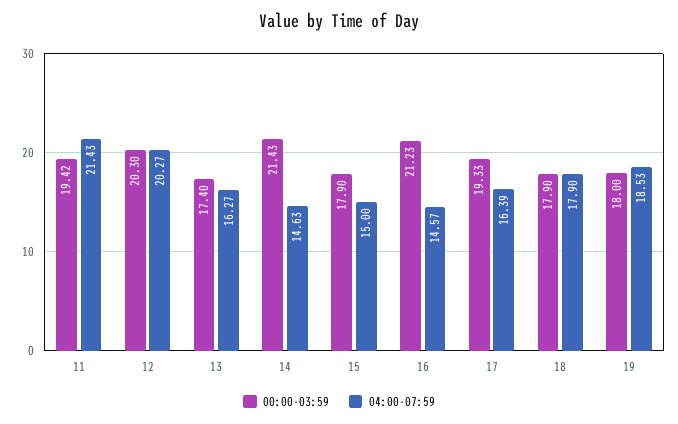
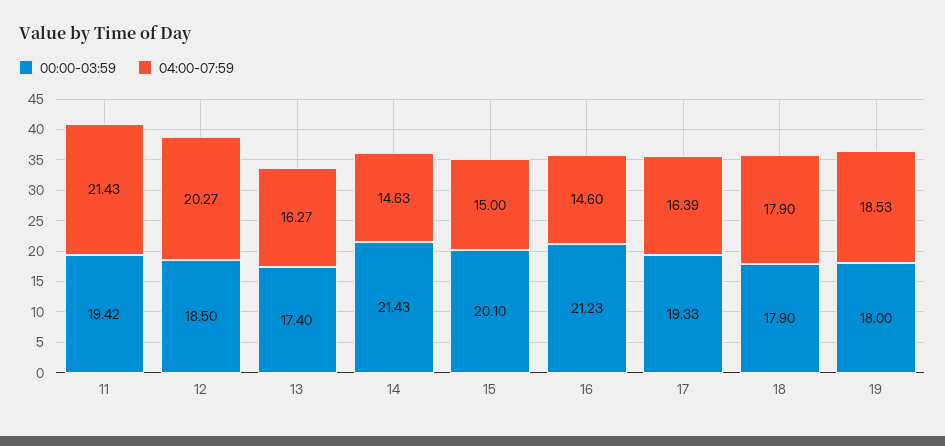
00:00-03:59, 12: 20.3 -> 18.5
00:00-03:59, 15: 17.9 -> 20.1
04:00-07:59, 16: 14.57 -> 14.6

